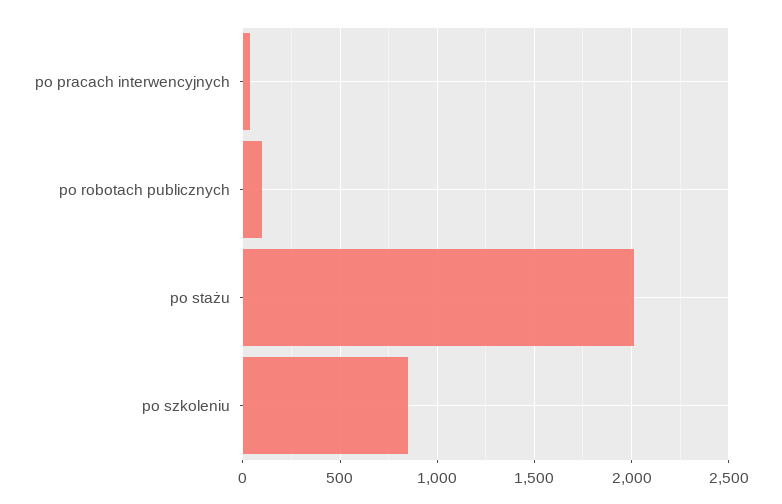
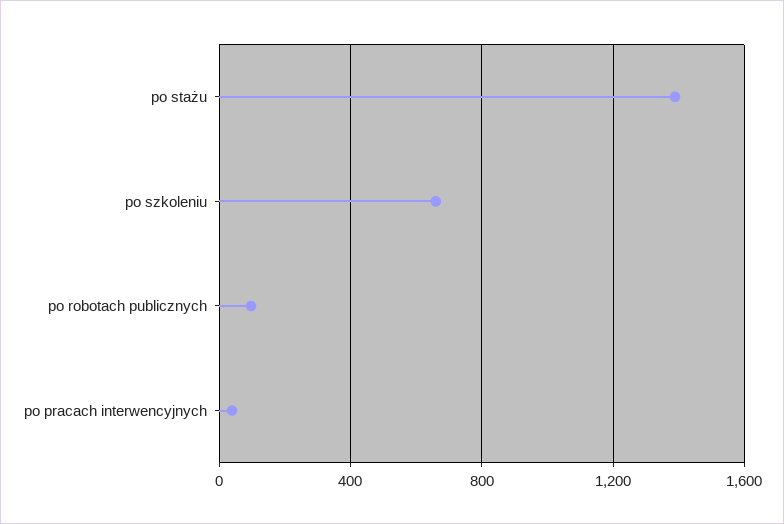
po stażu: 2000 -> 1400
po szkoleniu: 850 -> 650

